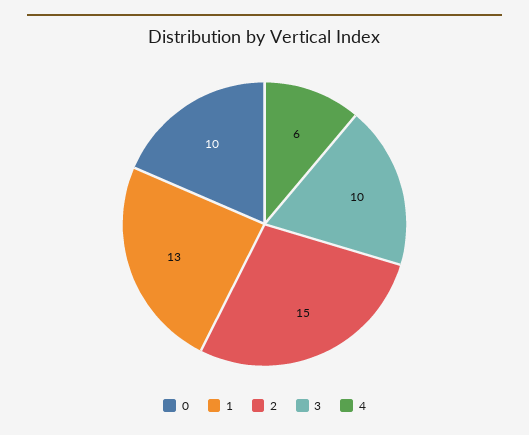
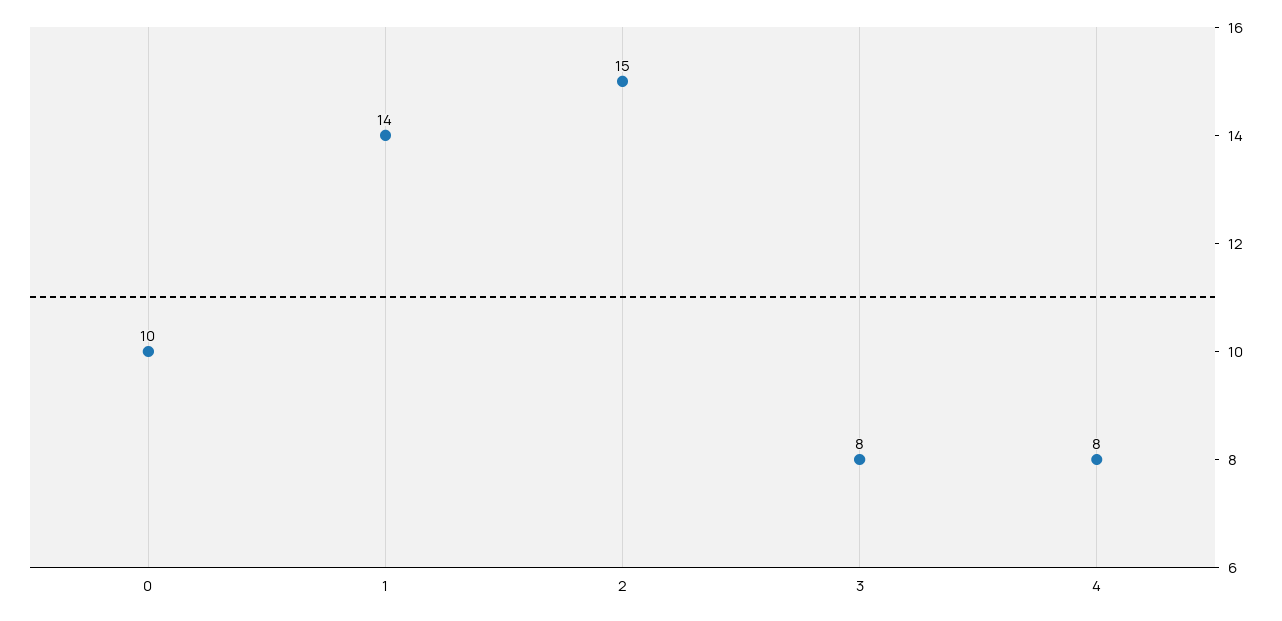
1: 13 -> 14
3: 10 -> 8
4: 6 -> 8

